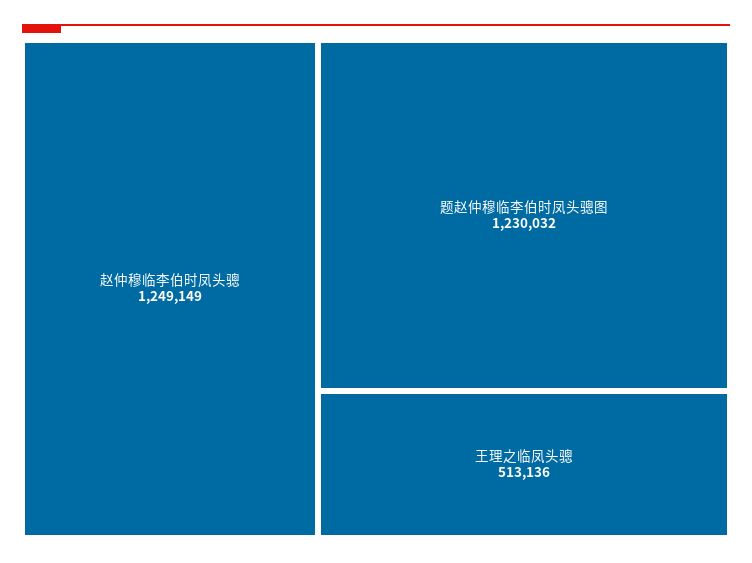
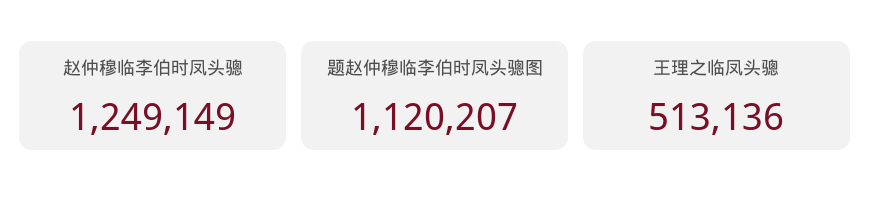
题赵仲穆临李伯时凤头骢图: 1230032 -> 1120207

